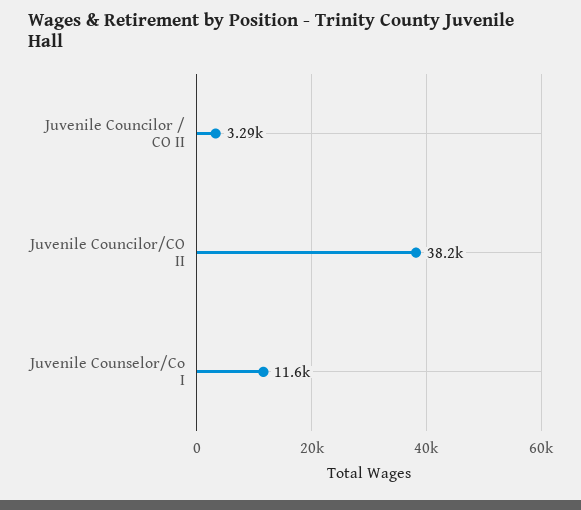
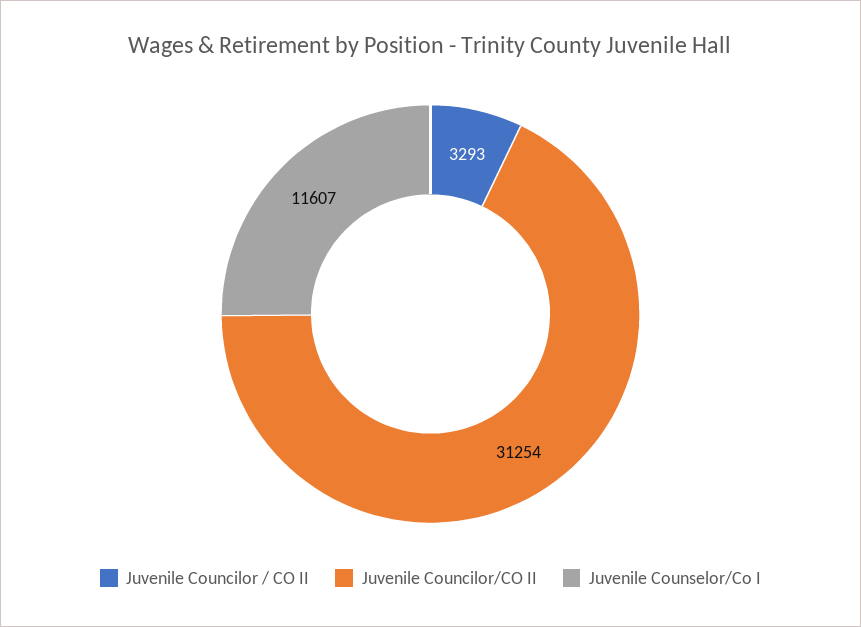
Juvenile Councilor/CO II: 38200 -> 31254

